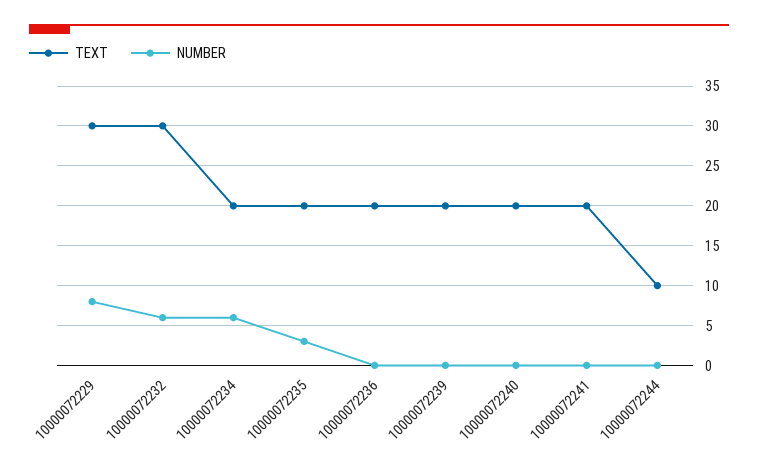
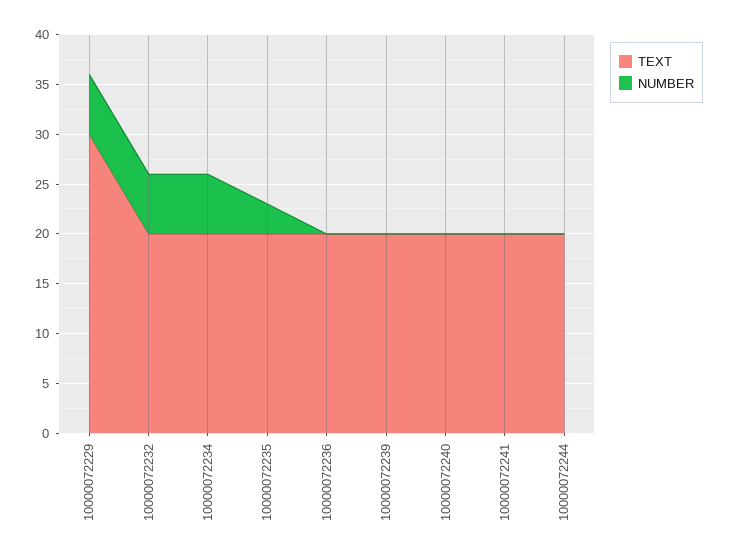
NUMBER, 10000072229: 8 -> 6
TEXT, 10000072232: 30 -> 20
TEXT, 10000072244: 10 -> 20

